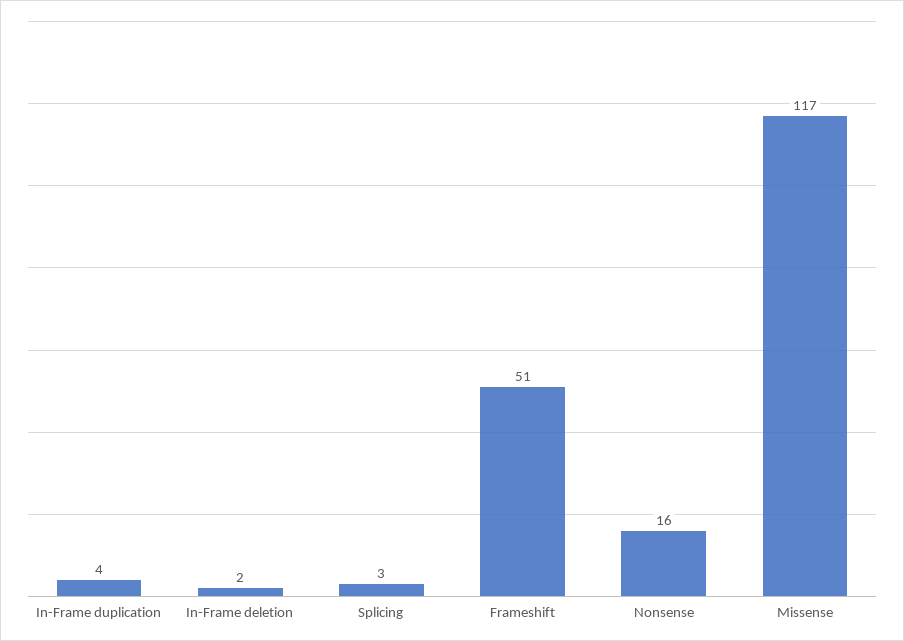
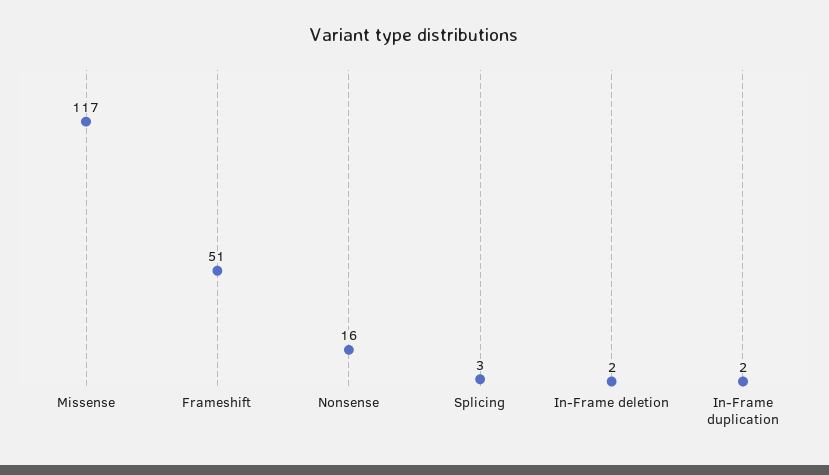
In-Frame duplication: 4 -> 2

